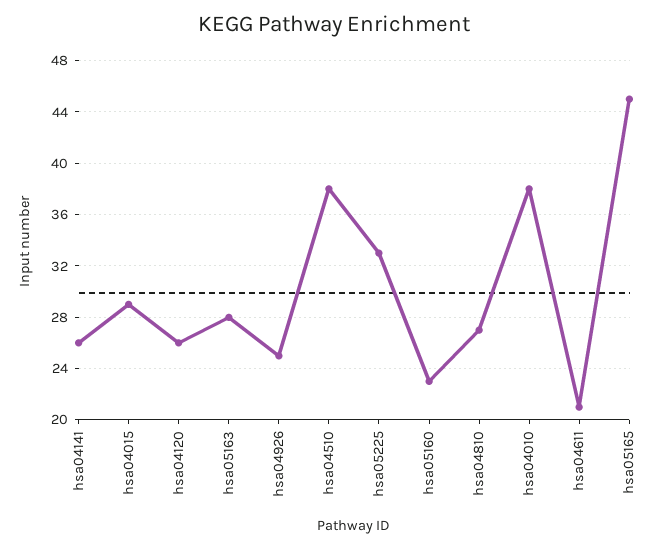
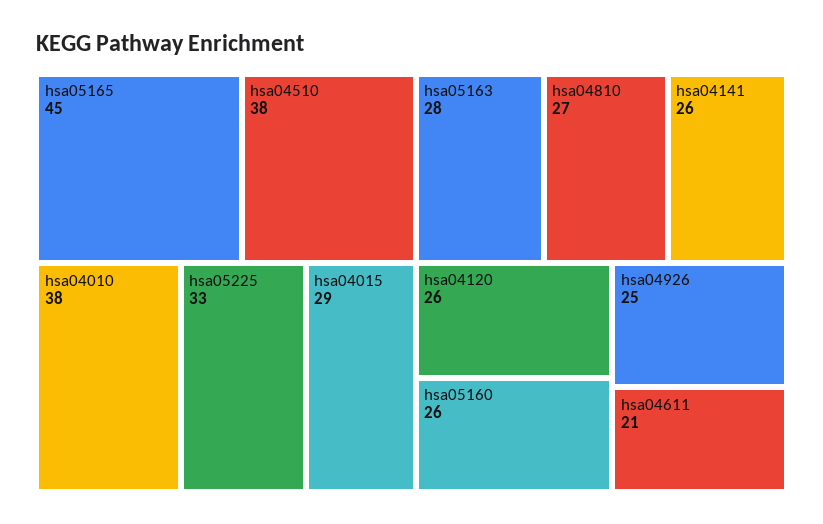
hsa05160: 23 -> 26

